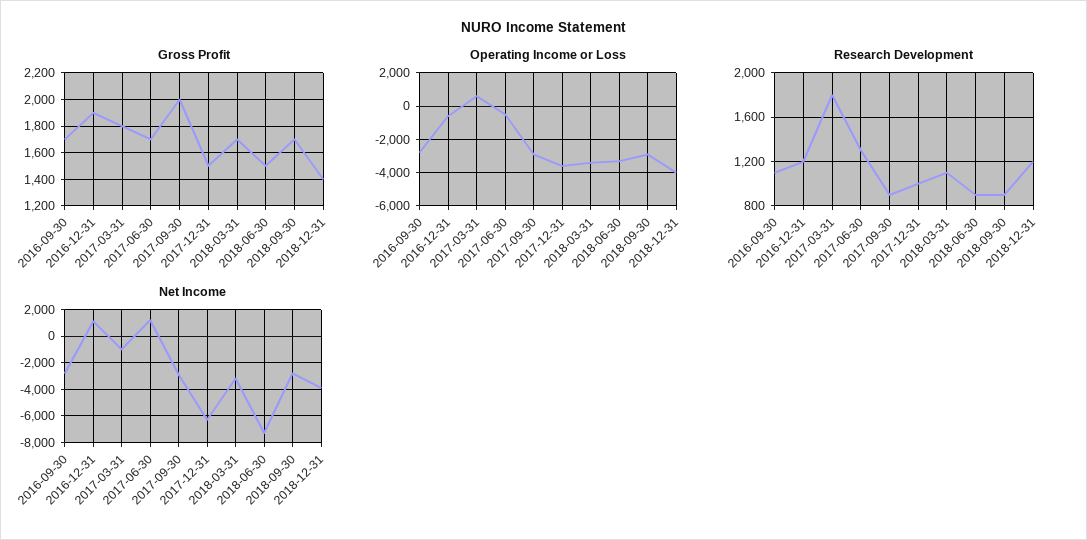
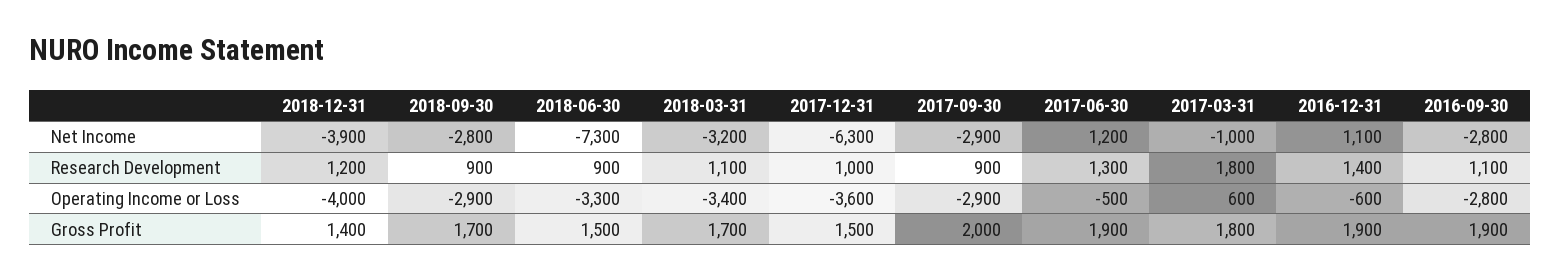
Gross Profit, 2016-09-30: 1700 -> 1900
Gross Profit, 2017-06-30: 1700 -> 1900
Research Development, 2016-12-31: 1200 -> 1400

